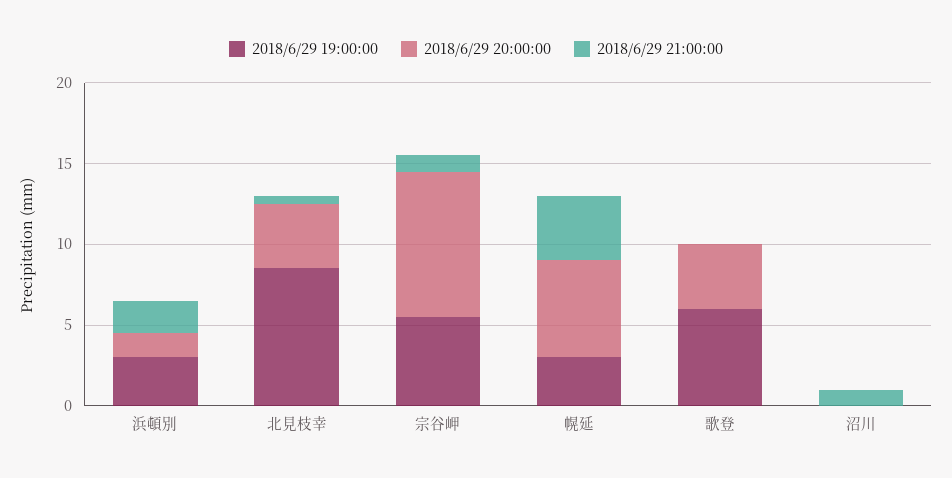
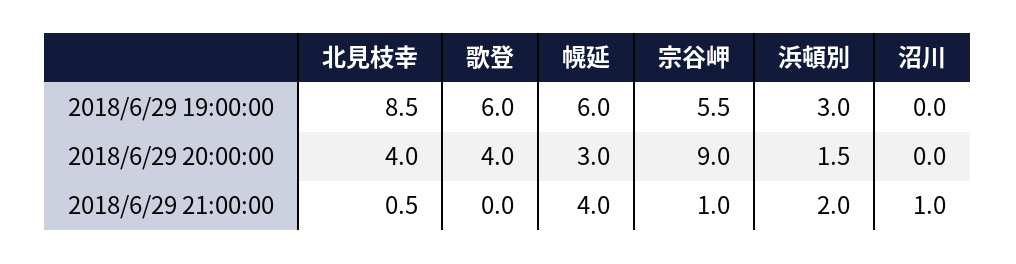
2018/6/29 19:00:00, 幌延: 3 -> 6
2018/6/29 20:00:00, 幌延: 6 -> 3

